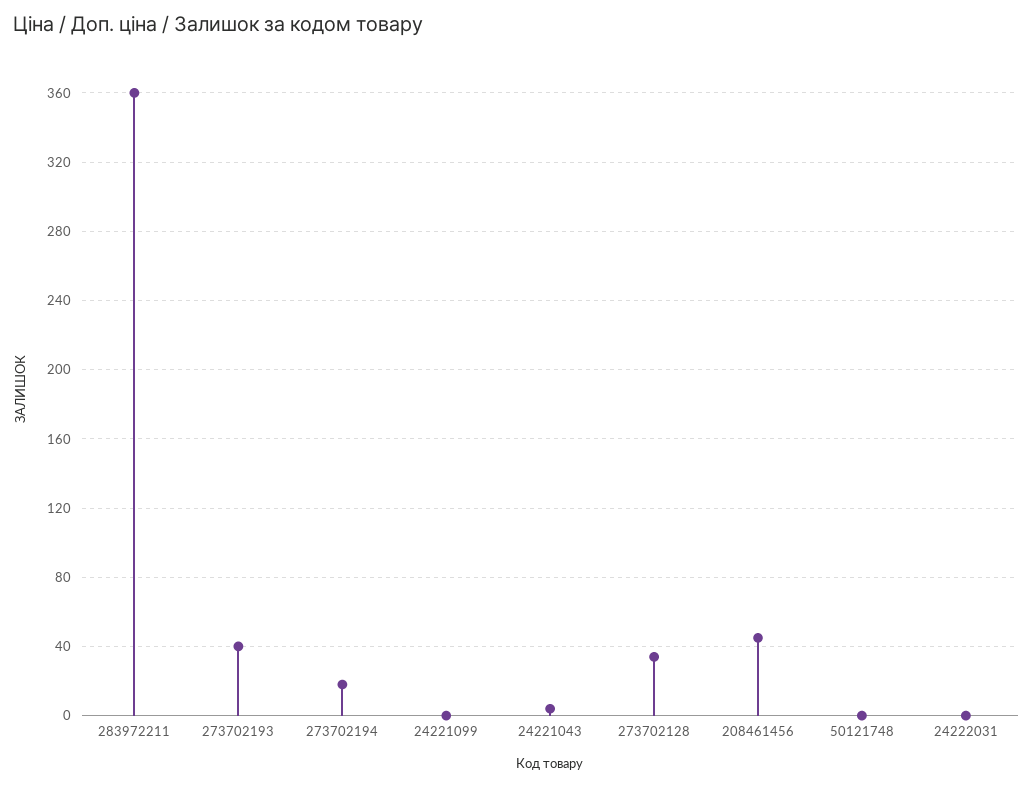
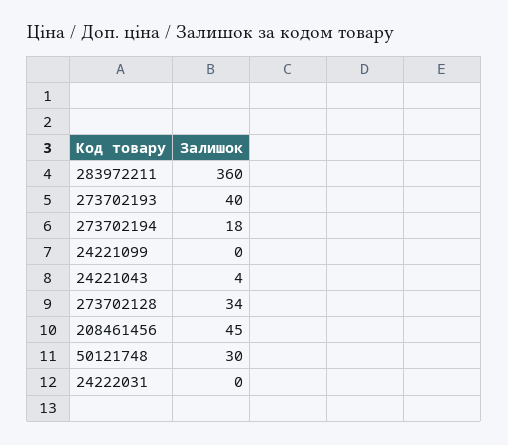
50121748: 0 -> 30

